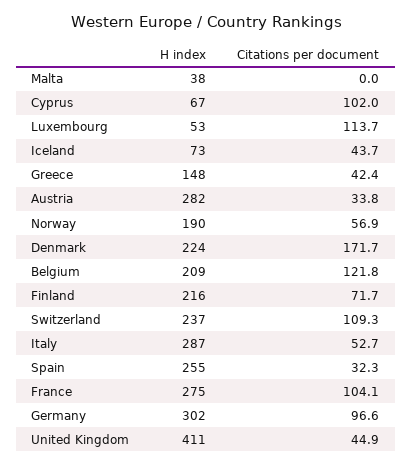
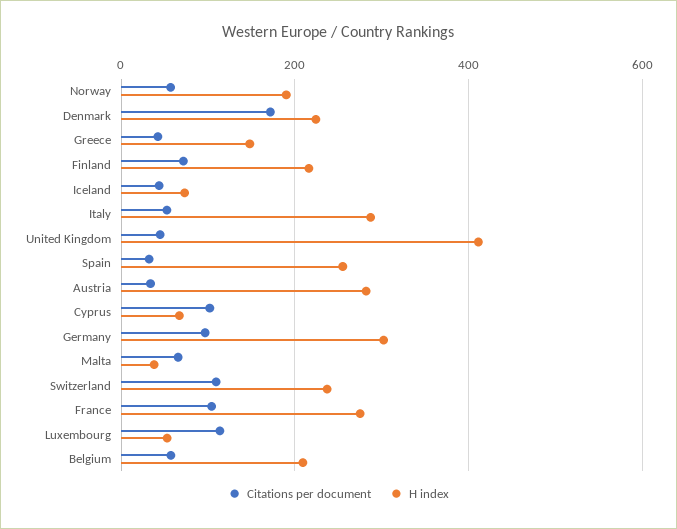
Citations per document, Malta: 0 -> 60
Citations per document, Belgium: 121.8 -> 60

